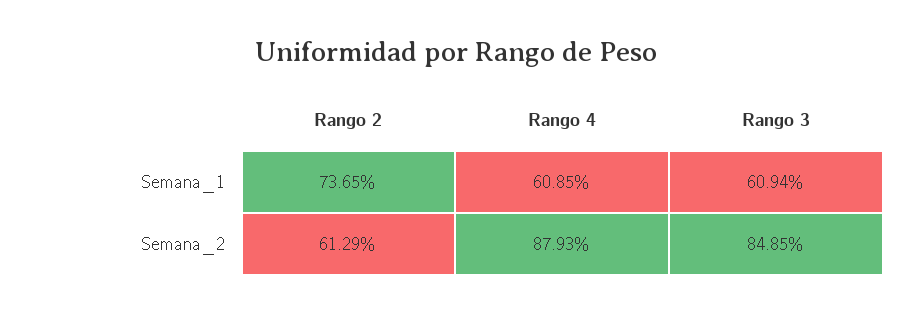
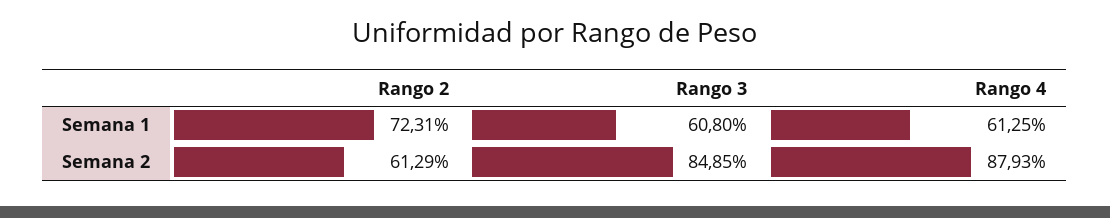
Rango 2, Semana_1: 73.65 -> 72.31
Rango 4, Semana_1: 60.85 -> 61.25
Rango 3, Semana_1: 60.94 -> 60.8

